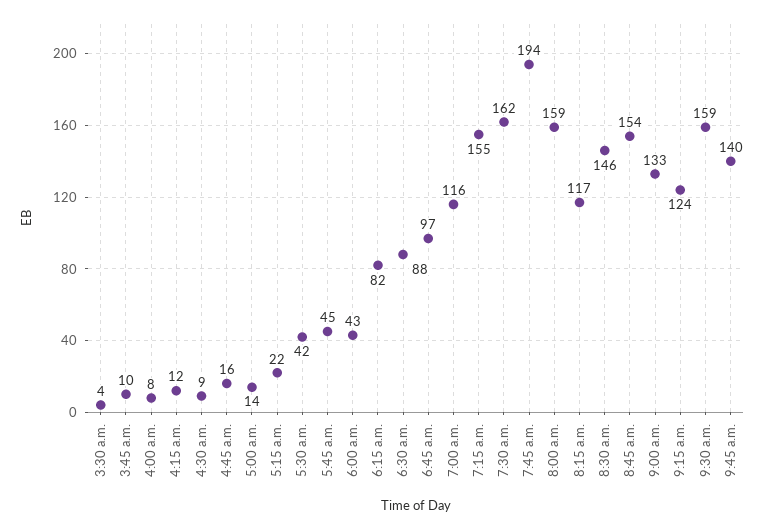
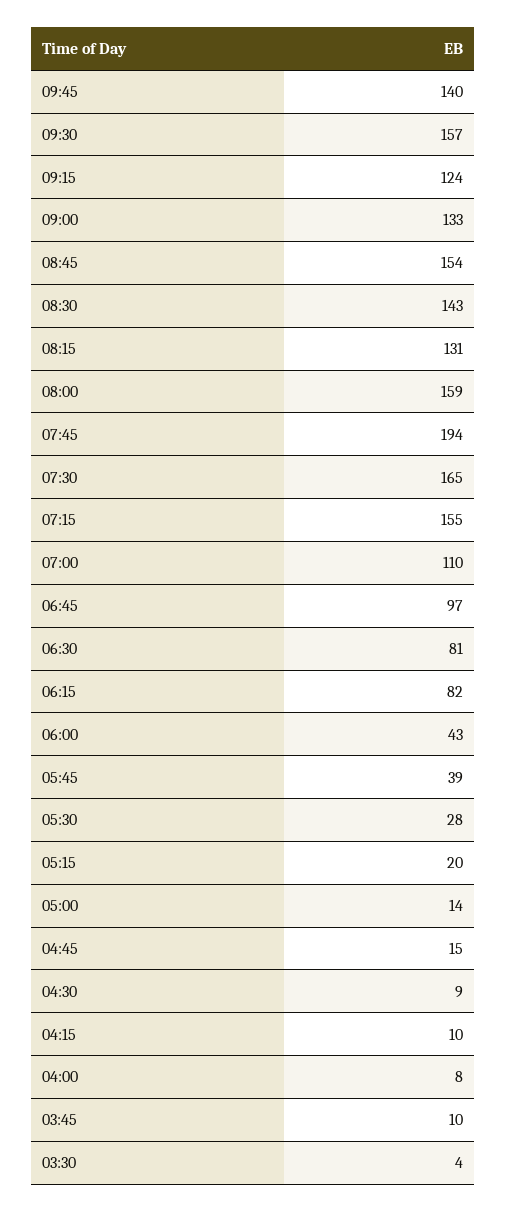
4:15 a.m.: 12 -> 10
4:45 a.m.: 16 -> 15
5:15 a.m.: 22 -> 20
5:30 a.m.: 42 -> 28
5:45 a.m.: 45 -> 39
6:30 a.m.: 88 -> 81
7:00 a.m.: 116 -> 110
7:30 a.m.: 162 -> 165
8:15 a.m.: 117 -> 131
8:30 a.m.: 146 -> 143
9:30 a.m.: 159 -> 157

